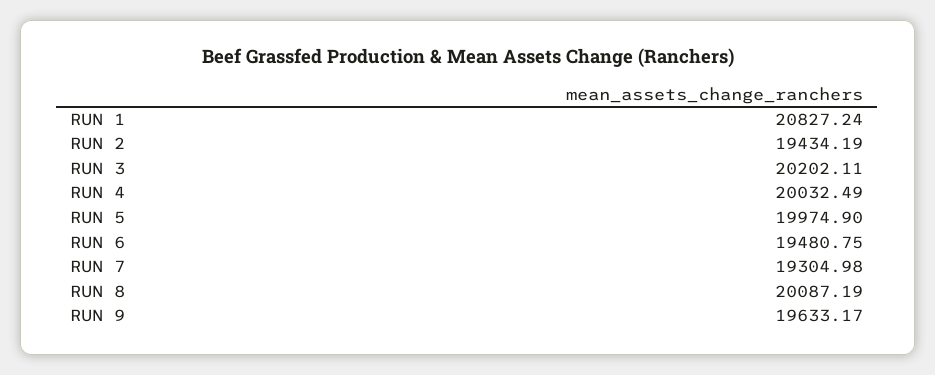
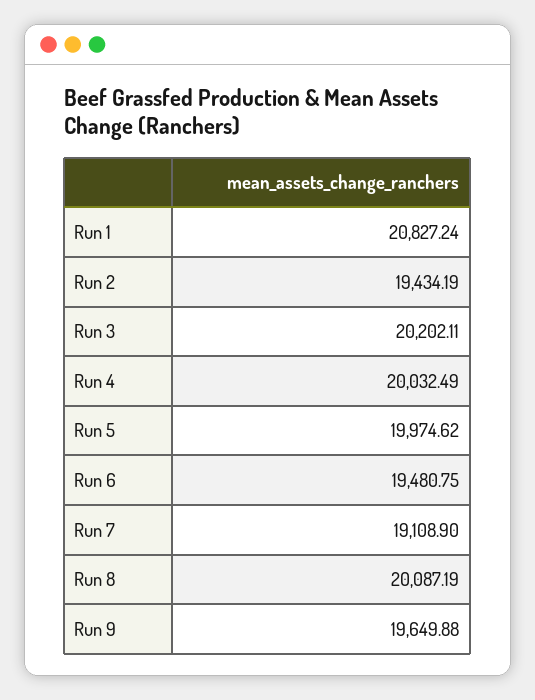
RUN 5: 19974.9 -> 19974.62
RUN 7: 19304.98 -> 19108.9
RUN 9: 19633.17 -> 19649.88

